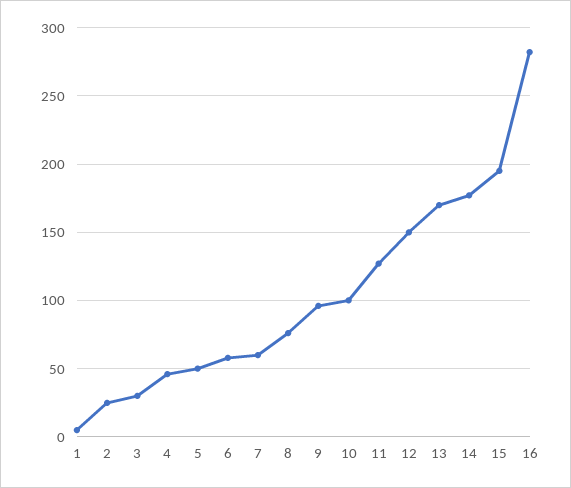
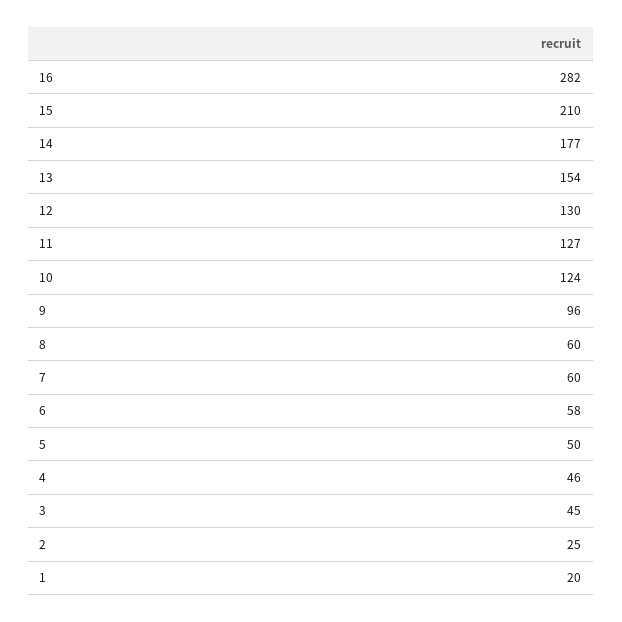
1: 5 -> 20
3: 30 -> 45
8: 75 -> 60
10: 100 -> 124
12: 150 -> 130
13: 170 -> 154
15: 195 -> 210

